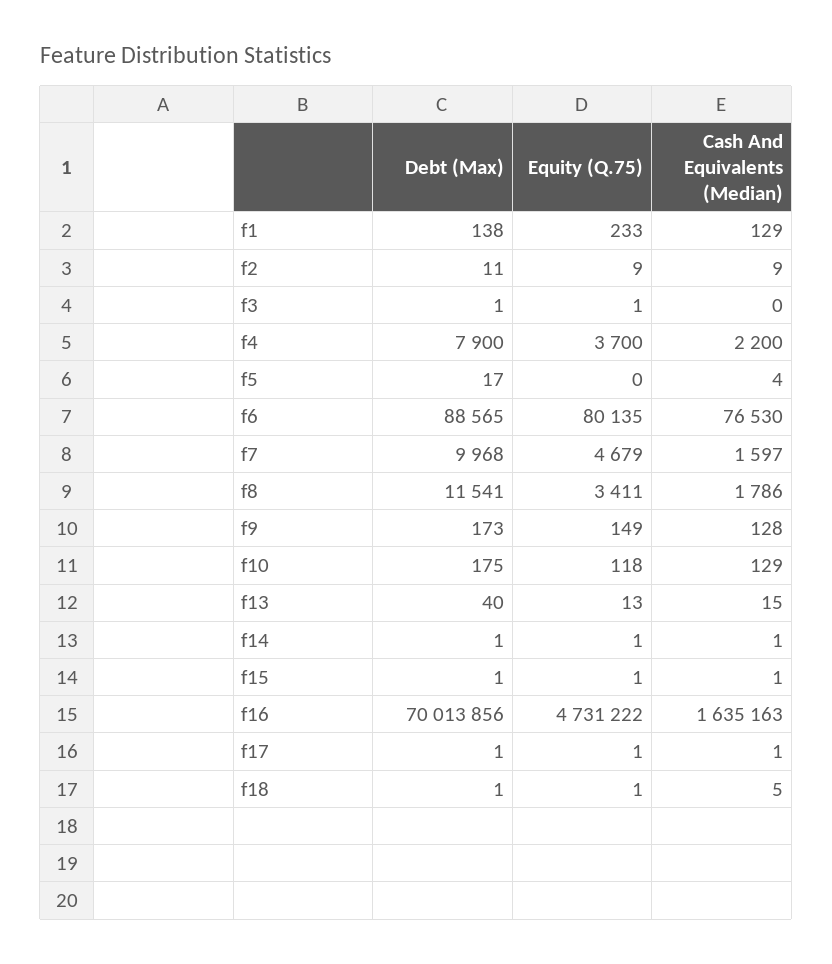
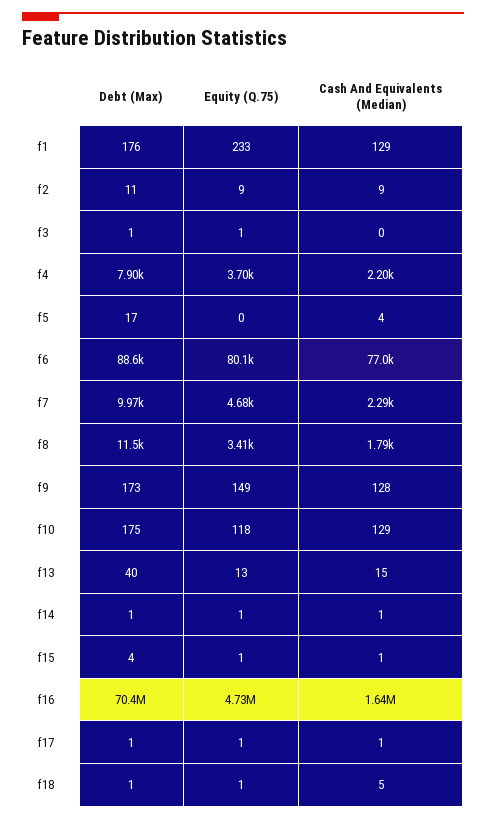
Debt (Max), f1: 138 -> 176
Cash And Equivalents (Median), f6: 76530 -> 77000
Cash And Equivalents (Median), f7: 1597 -> 2290
Debt (Max), f15: 1 -> 4
Debt (Max), f16: 70013856 -> 70400000

